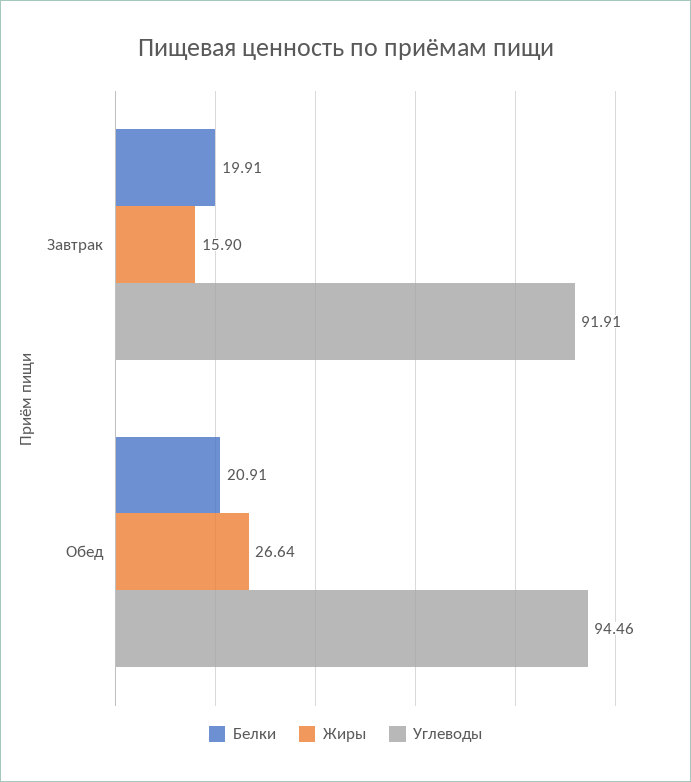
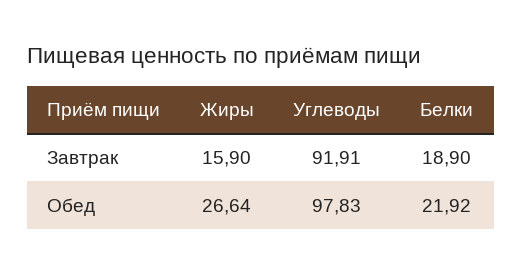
Белки, Завтрак: 19.91 -> 18.9
Белки, Обед: 20.91 -> 21.92
Углеводы, Обед: 94.46 -> 97.83

